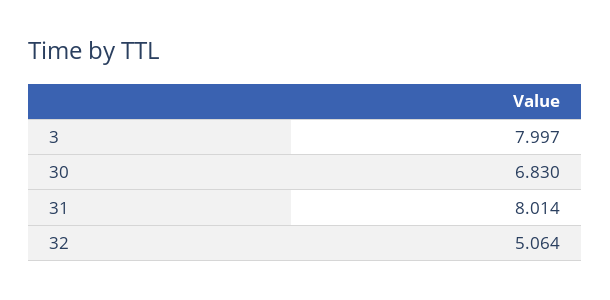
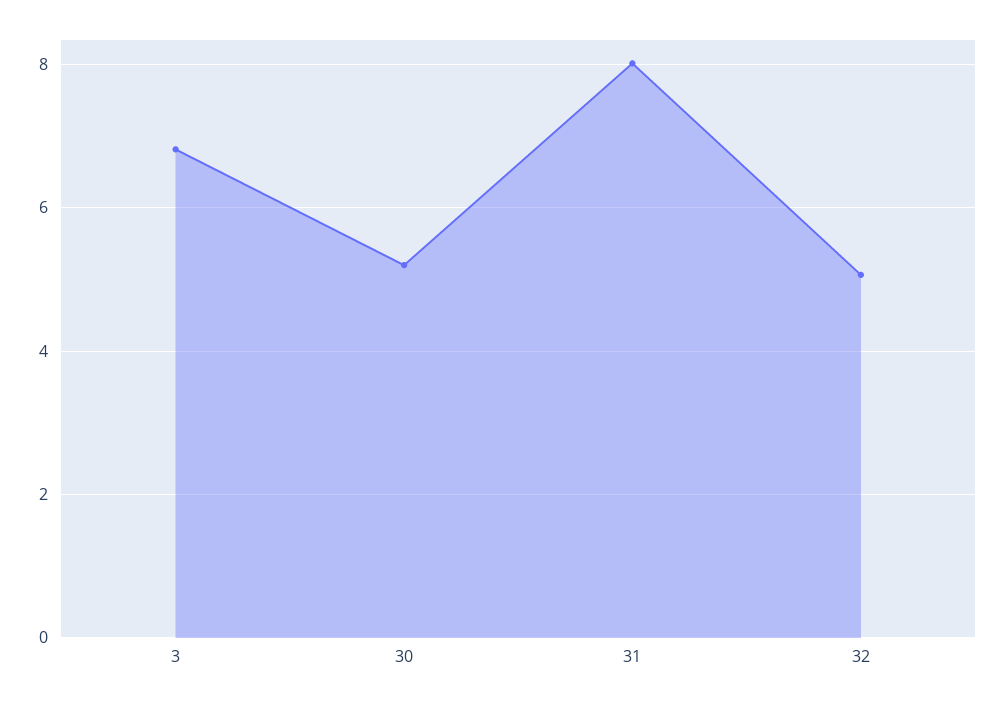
3: 7.997 -> 6.8
30: 6.83 -> 5.2

